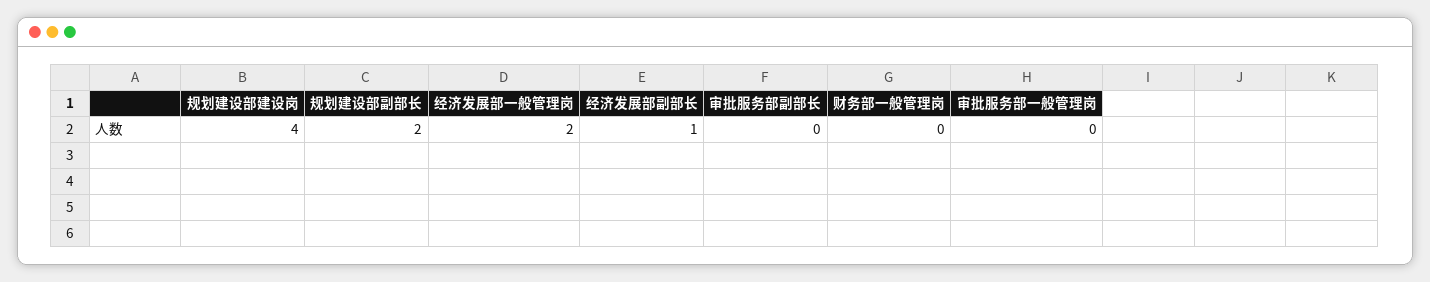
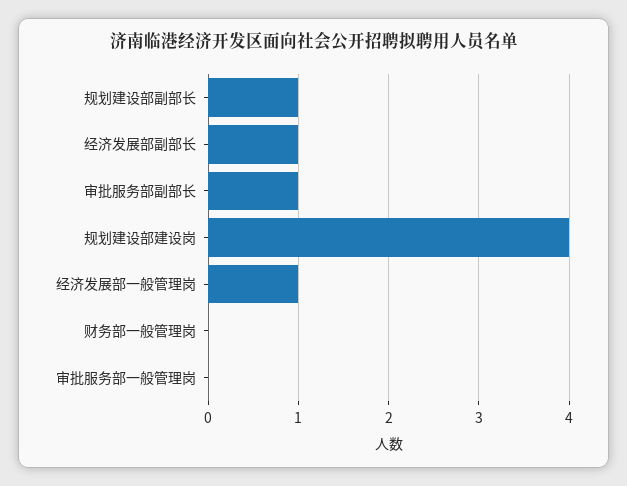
规划建设部副部长: 2 -> 1
经济发展部一般管理岗: 2 -> 1
审批服务部副部长: 0 -> 1

